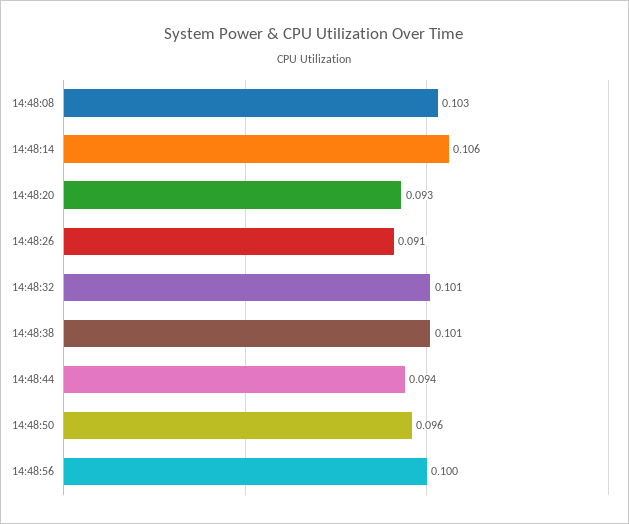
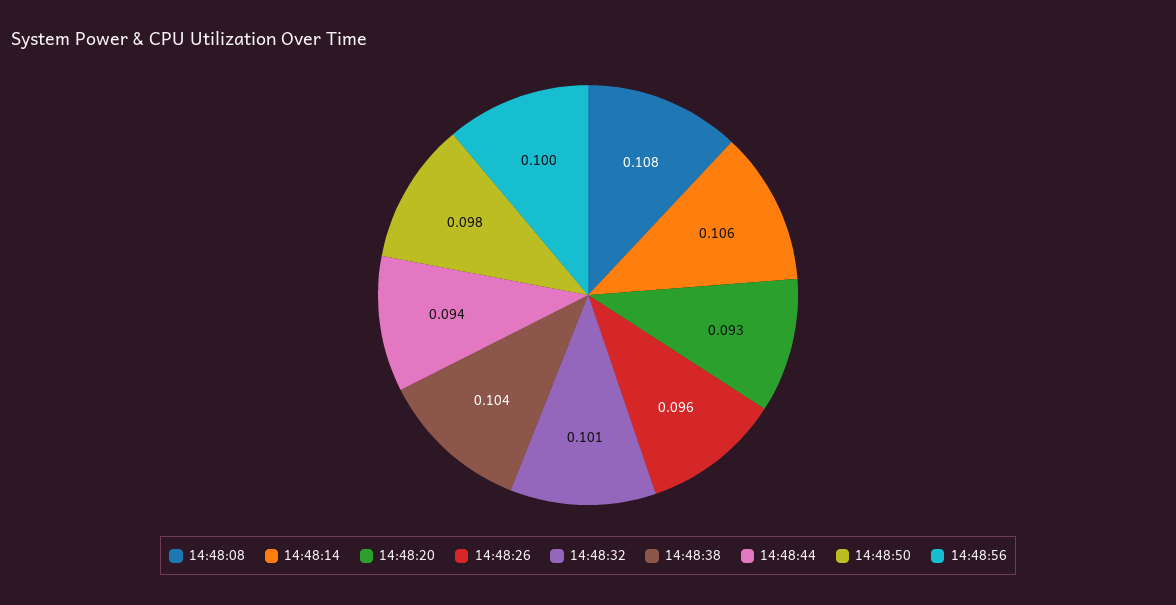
14:48:08: 0.103 -> 0.108
14:48:26: 0.091 -> 0.096
14:48:38: 0.101 -> 0.104
14:48:50: 0.096 -> 0.098

